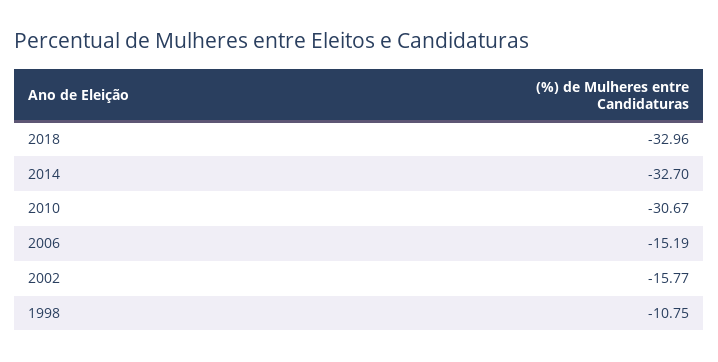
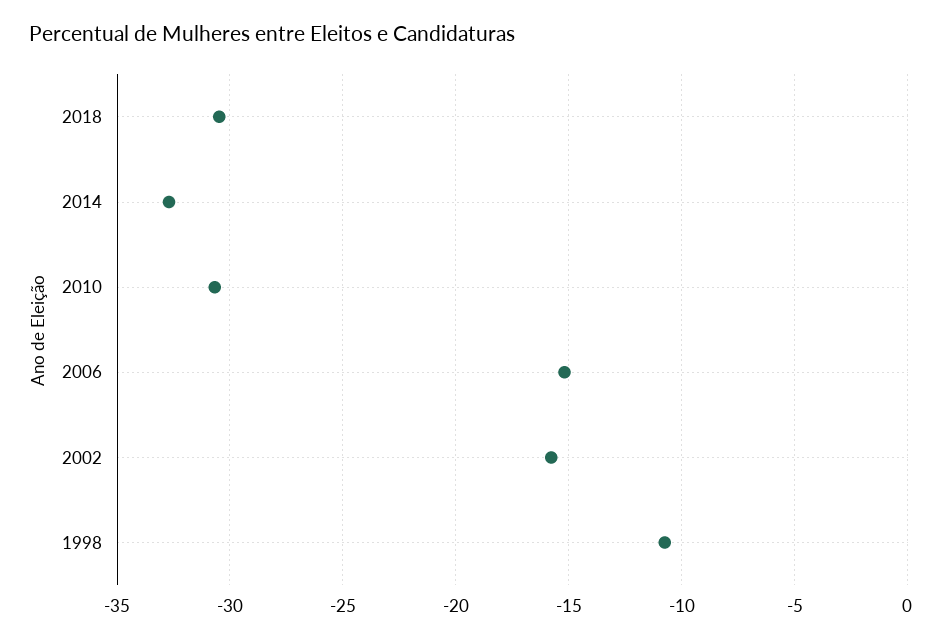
2018: -32.96 -> -30.5

